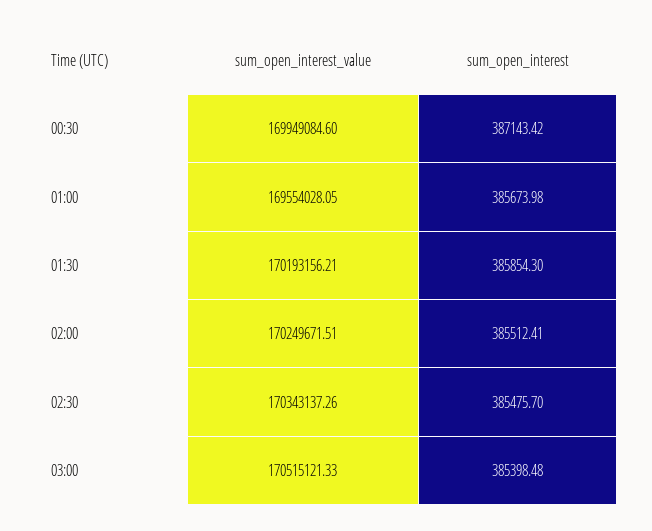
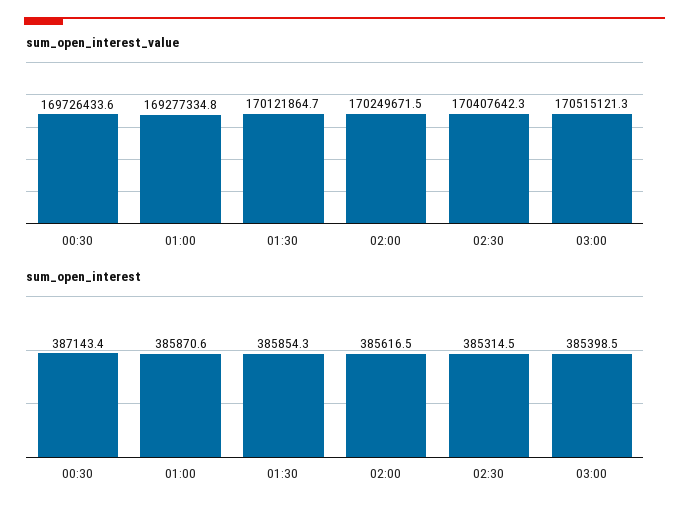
sum_open_interest_value, 00:30: 169949084.6 -> 169726433.6
sum_open_interest_value, 01:00: 169554028.05 -> 169277334.8
sum_open_interest, 01:00: 385673.98 -> 385870.6
sum_open_interest_value, 01:30: 170193156.21 -> 170121864.7
sum_open_interest, 02:00: 385512.41 -> 385616.5
sum_open_interest_value, 02:30: 170343137.26 -> 170407642.3
sum_open_interest, 02:30: 385475.7 -> 385314.5

